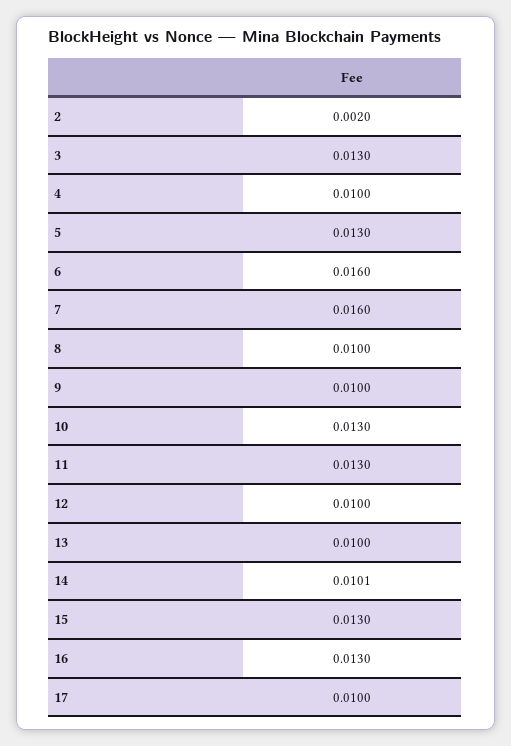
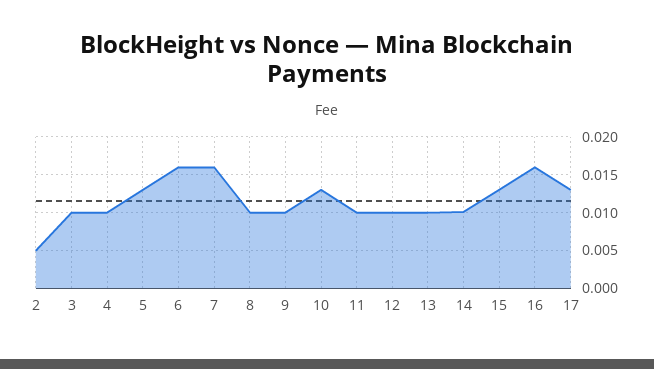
2: 0.002 -> 0.005
3: 0.013 -> 0.01
11: 0.013 -> 0.01
16: 0.013 -> 0.016
17: 0.01 -> 0.013

